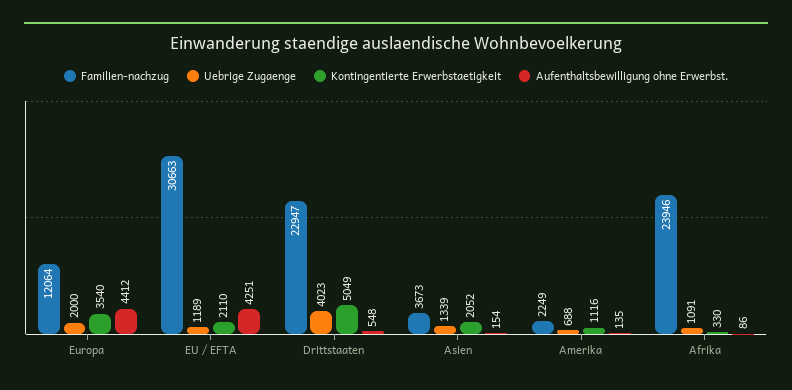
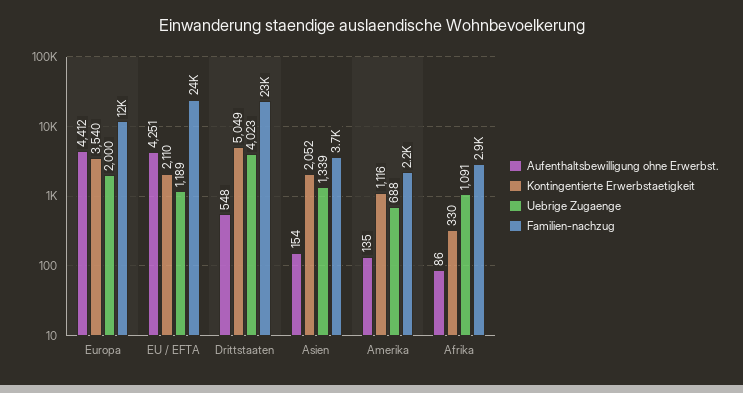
Familien-nachzug, EU / EFTA: 30663 -> 24000
Familien-nachzug, Afrika: 23946 -> 2900

